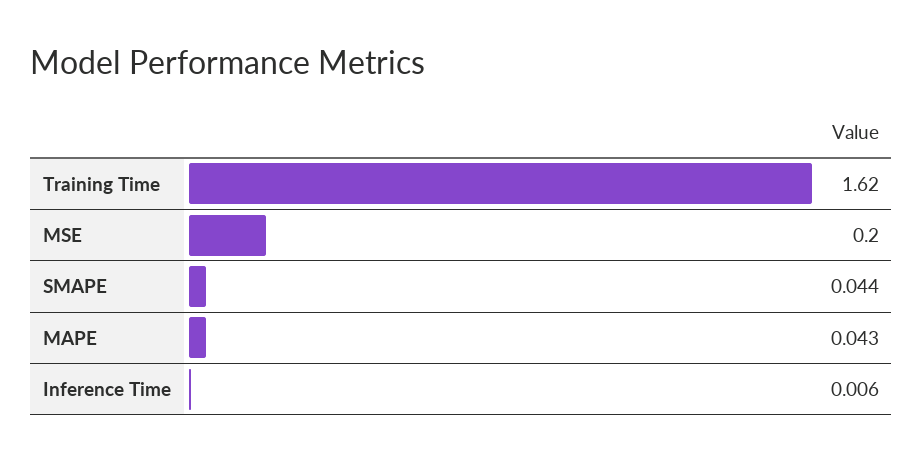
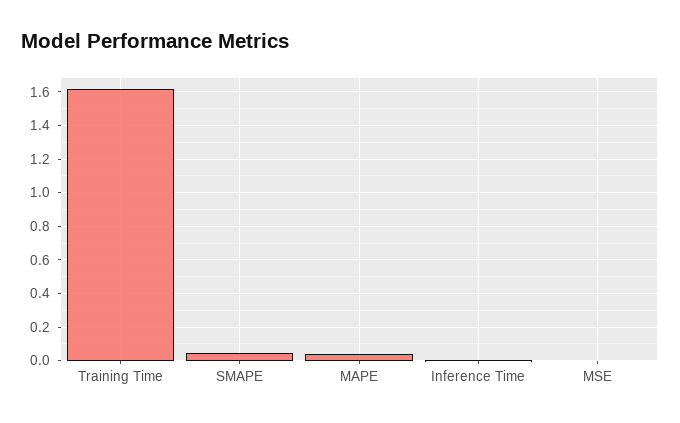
MSE: 0.2 -> 0

